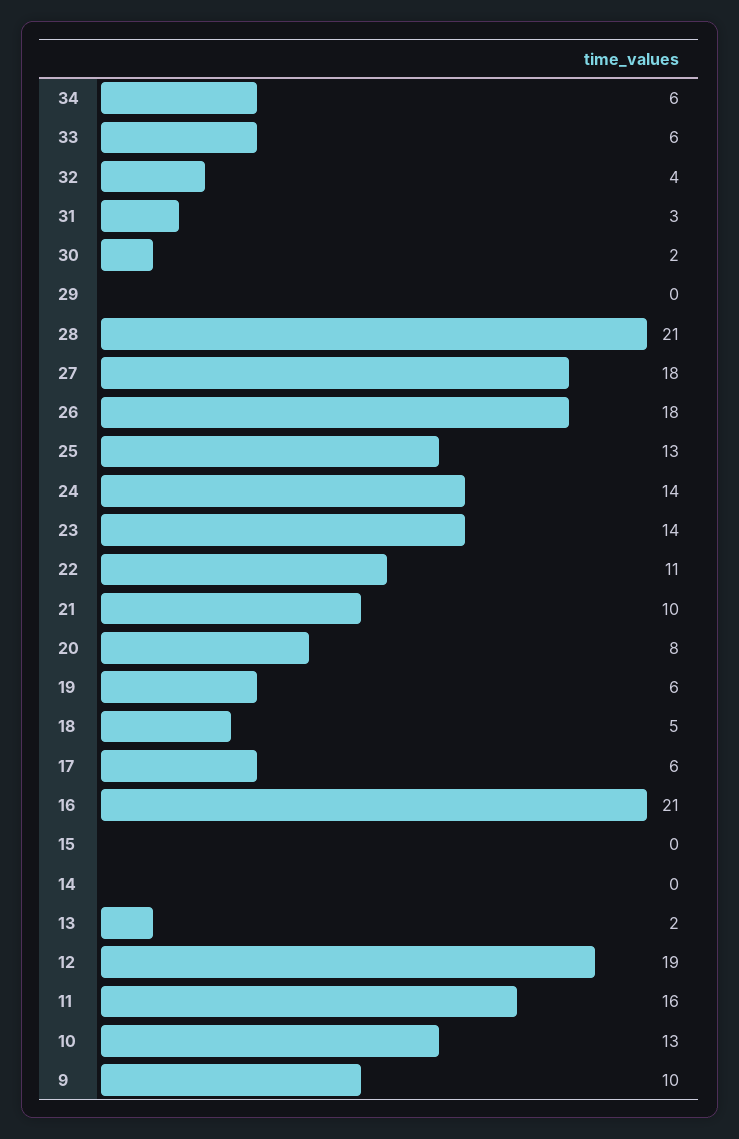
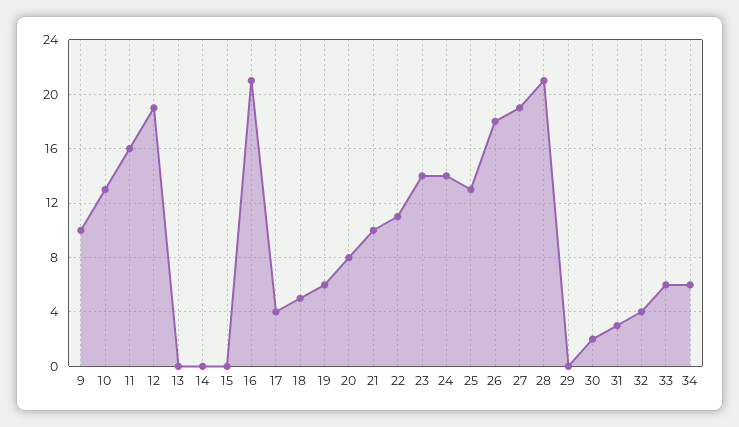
27: 18 -> 19
17: 6 -> 4
13: 2 -> 0

